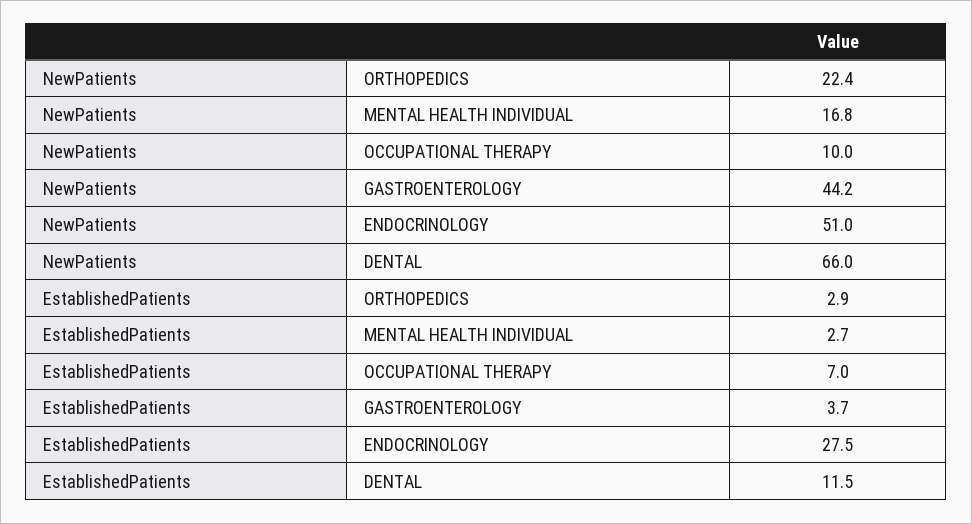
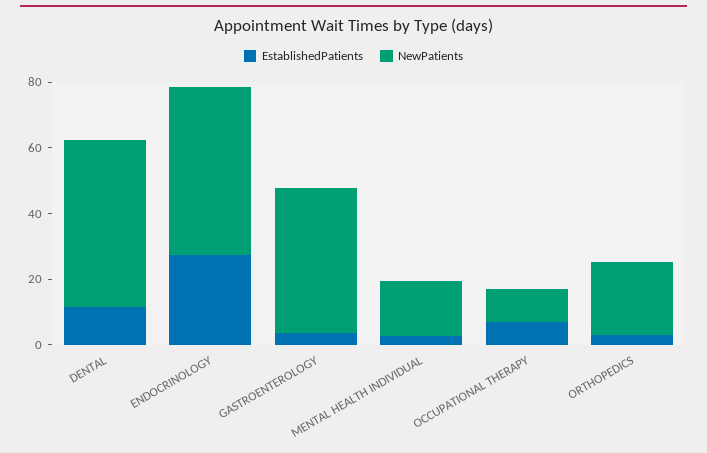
NewPatients, DENTAL: 66 -> 50

